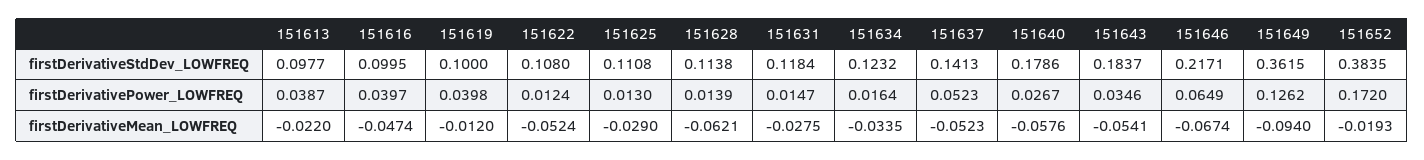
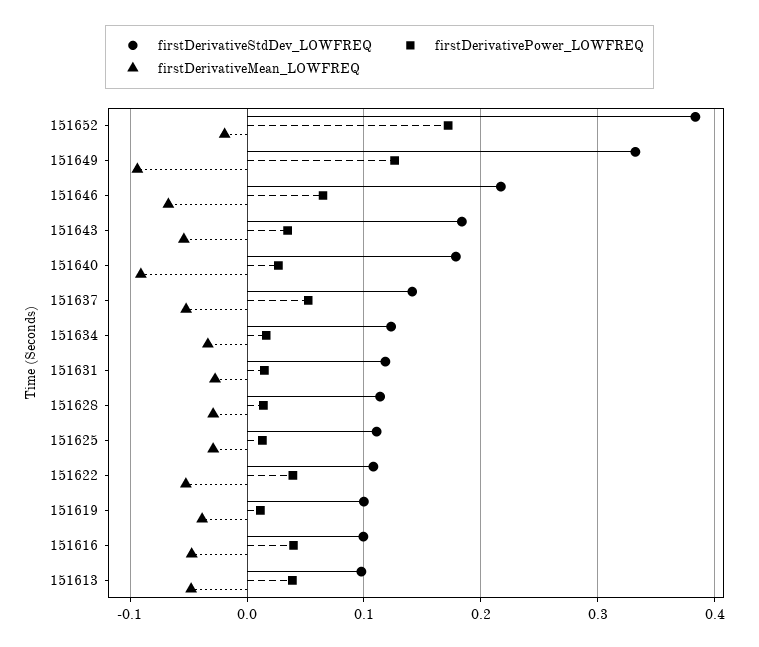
firstDerivativeStdDev_LOWFREQ, 151649: 0.3615 -> 0.33
firstDerivativePower_LOWFREQ, 151619: 0.0398 -> 0.01
firstDerivativePower_LOWFREQ, 151622: 0.0124 -> 0.04
firstDerivativeMean_LOWFREQ, 151613: -0.022 -> -0.05
firstDerivativeMean_LOWFREQ, 151619: -0.012 -> -0.04
firstDerivativeMean_LOWFREQ, 151628: -0.0621 -> -0.03
firstDerivativeMean_LOWFREQ, 151640: -0.0576 -> -0.09

